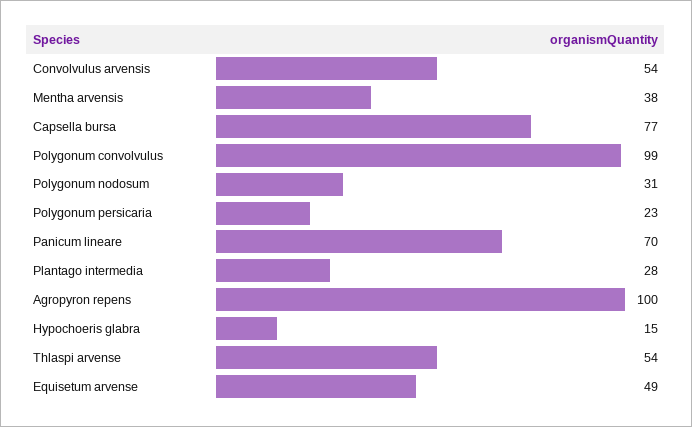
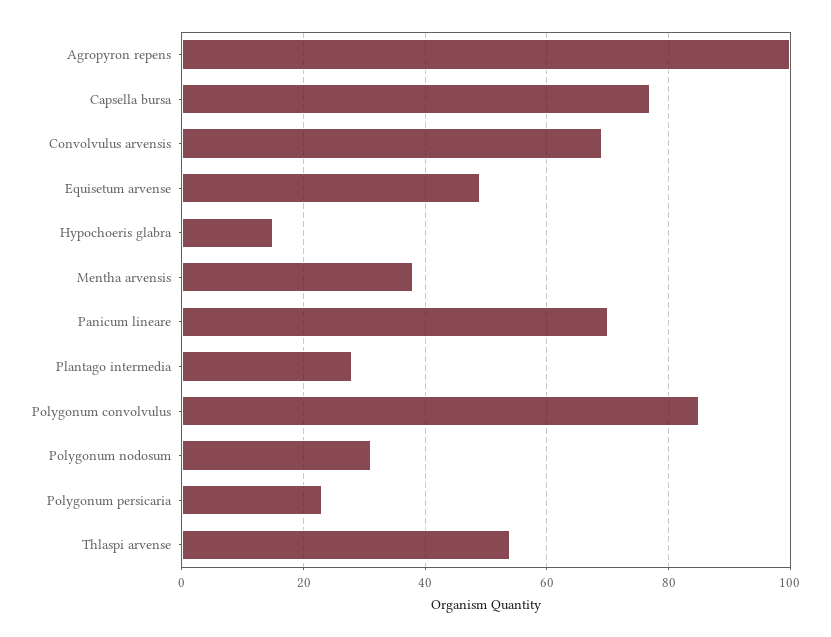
Convolvulus arvensis: 54 -> 70
Polygonum convolvulus: 99 -> 85

